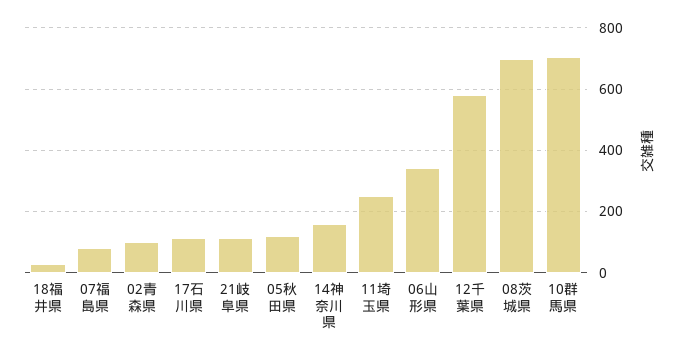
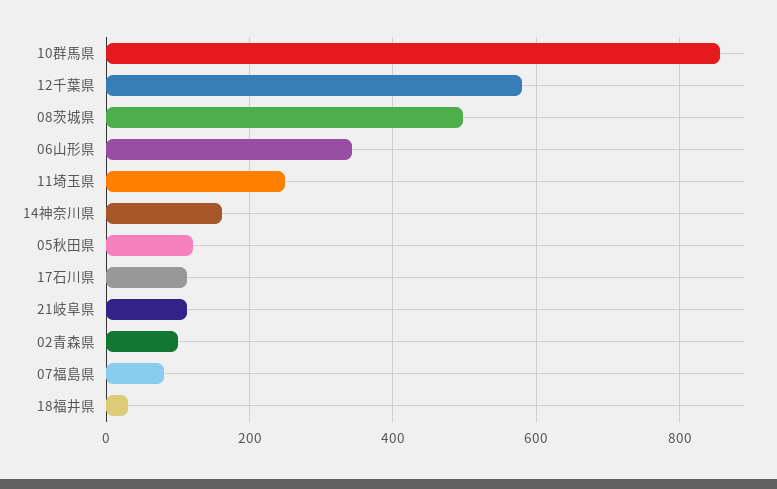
08茨城県: 700 -> 500
10群馬県: 700 -> 860

